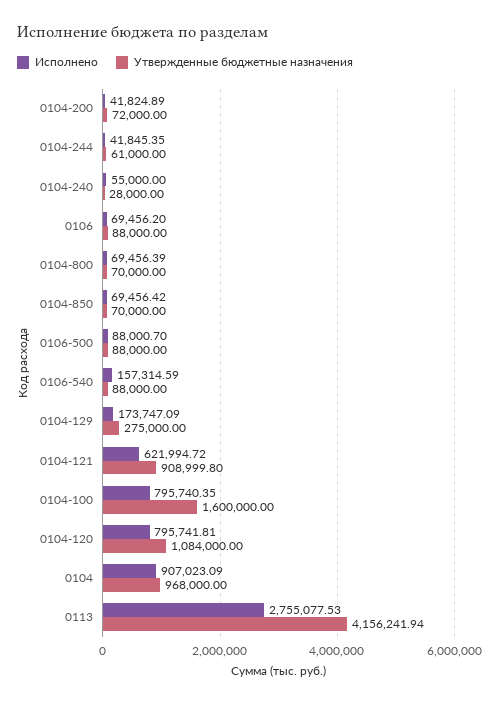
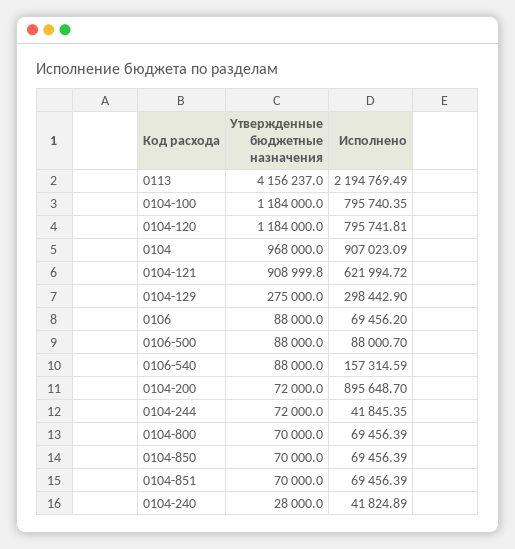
Исполнено, 0104-200: 41824.89 -> 895648.7
Утвержденные бюджетные назначения, 0104-244: 61000 -> 72000
Исполнено, 0104-240: 55000 -> 41824.89
Исполнено, 0104-850: 69456.42 -> 69456.39
Исполнено, 0104-129: 173747.09 -> 298442.9
Утвержденные бюджетные назначения, 0104-100: 1600000 -> 1184000
Утвержденные бюджетные назначения, 0104-120: 1084000 -> 1184000
Исполнено, 0113: 2755077.53 -> 2194769.49
Утвержденные бюджетные назначения, 0113: 4156241.94 -> 4156237
Утвержденные бюджетные назначения, 0104-851: none -> 70000
Исполнено, 0104-851: none -> 69456.39

